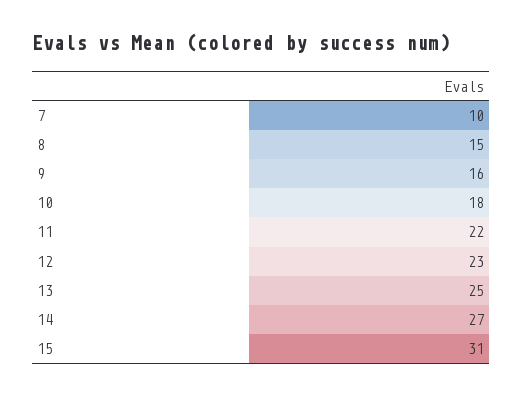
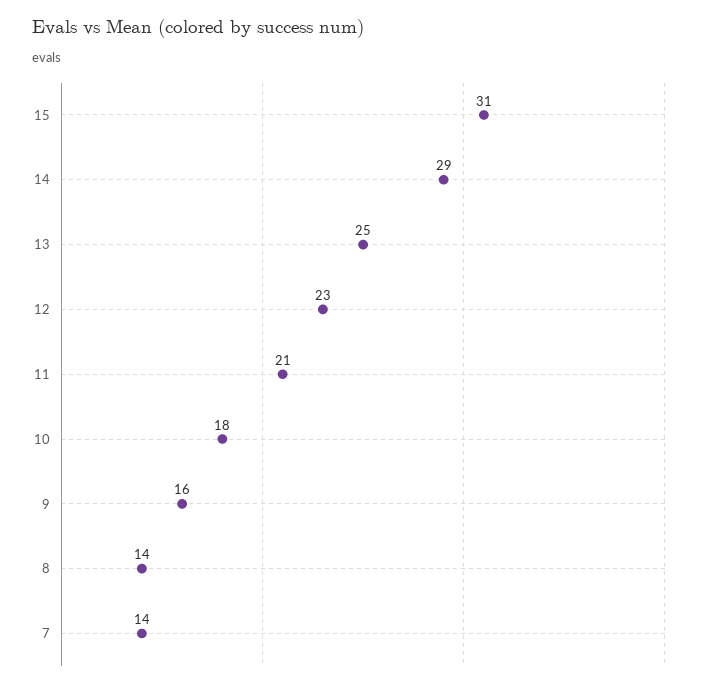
7: 10 -> 14
8: 15 -> 14
11: 22 -> 21
14: 27 -> 29

